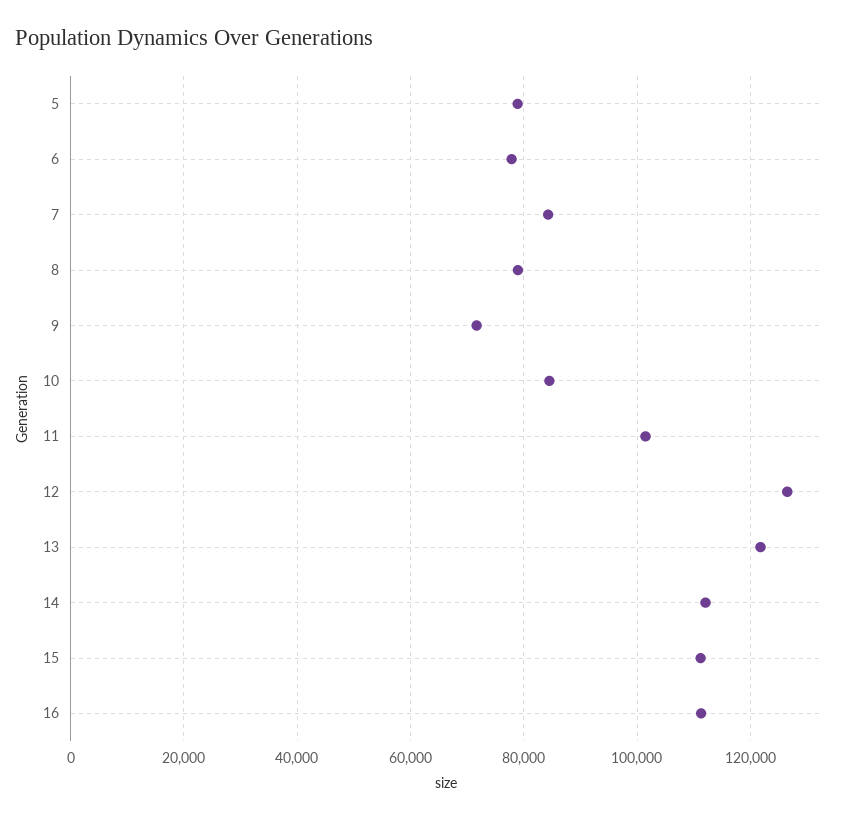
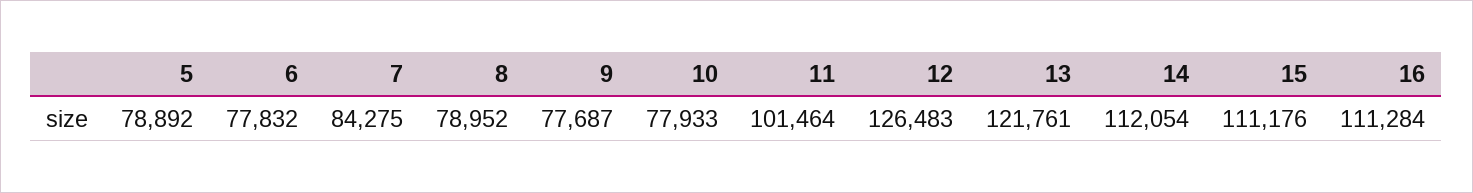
9: 72000 -> 77687
10: 84000 -> 77933

